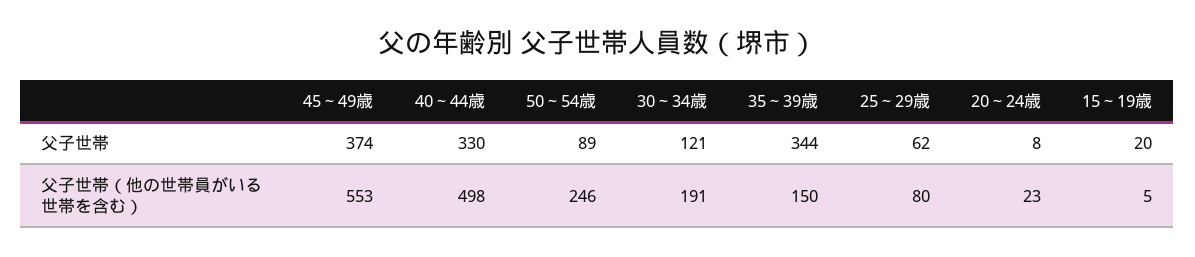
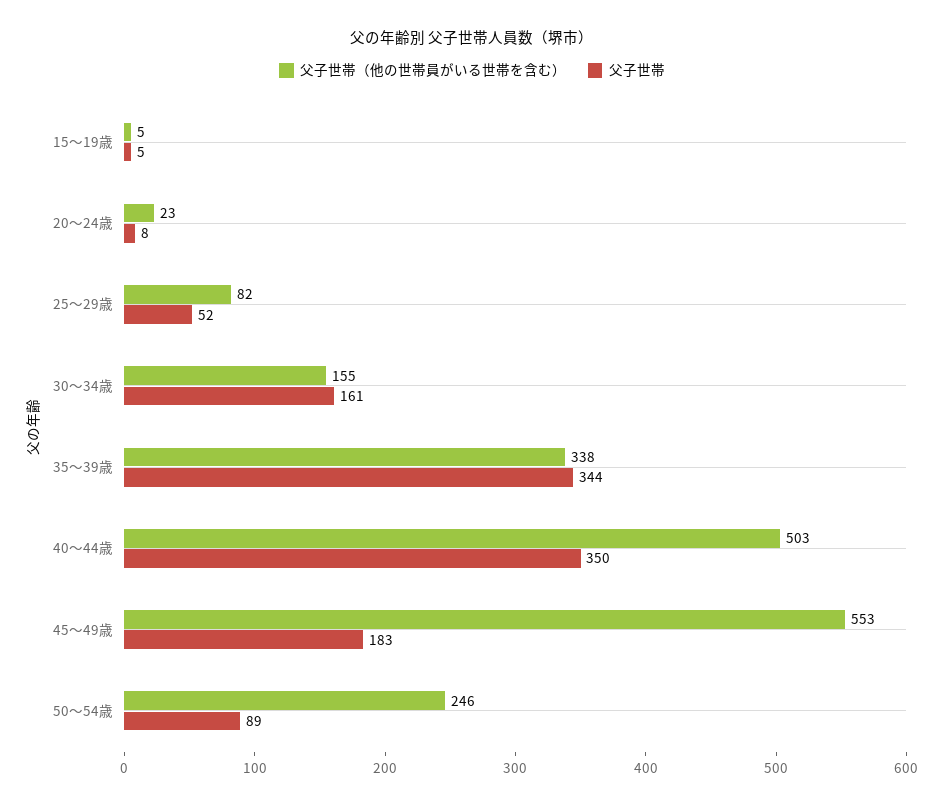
父子世帯, 45～49歳: 374 -> 183
父子世帯, 40～44歳: 330 -> 350
父子世帯, 30～34歳: 121 -> 161
父子世帯, 25～29歳: 62 -> 52
父子世帯, 15～19歳: 20 -> 5
父子世帯（他の世帯員がいる世帯を含む）, 40～44歳: 498 -> 503
父子世帯（他の世帯員がいる世帯を含む）, 30～34歳: 191 -> 155
父子世帯（他の世帯員がいる世帯を含む）, 35～39歳: 150 -> 338
父子世帯（他の世帯員がいる世帯を含む）, 25～29歳: 80 -> 82

